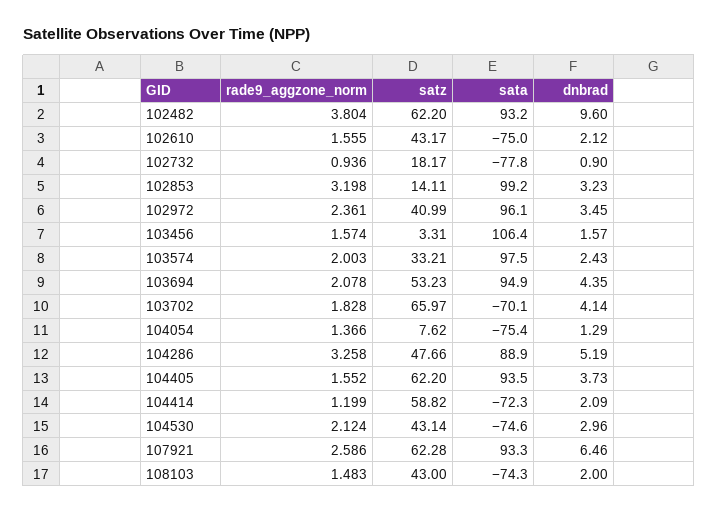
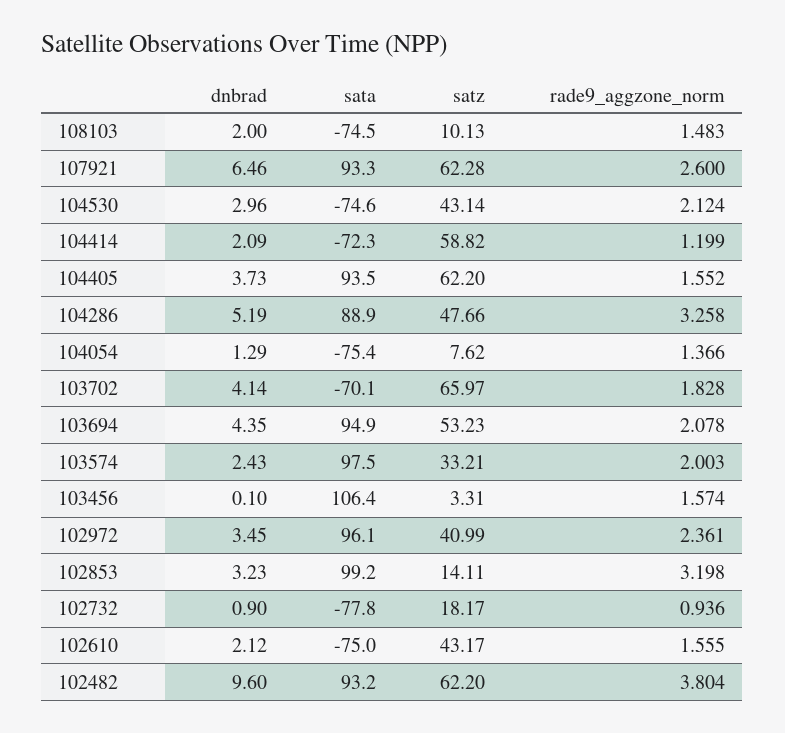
dnbrad, 103456: 1.57 -> 0.1
rade9_aggzone_norm, 107921: 2.586 -> 2.6
satz, 108103: 43 -> 10.13
sata, 108103: -74.3 -> -74.5

